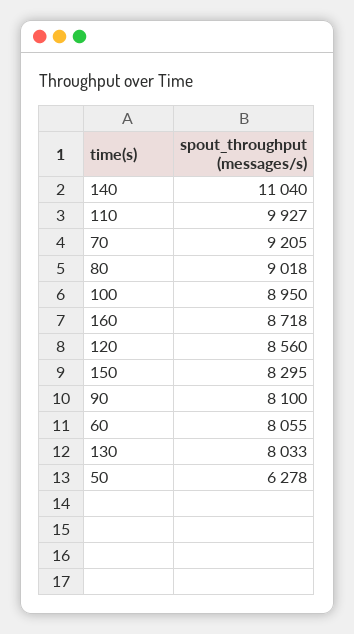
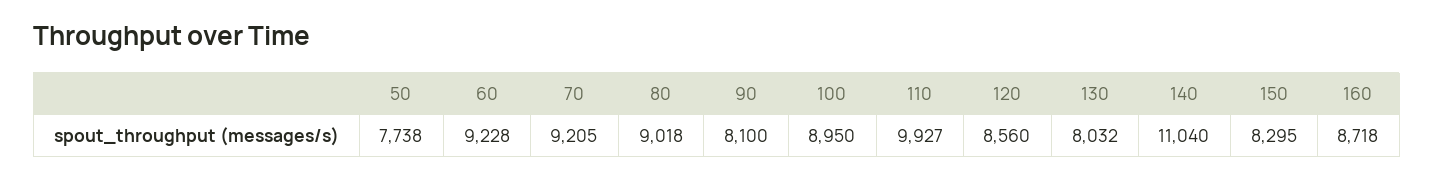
60: 8055 -> 9228
130: 8033 -> 8032
50: 6278 -> 7738

